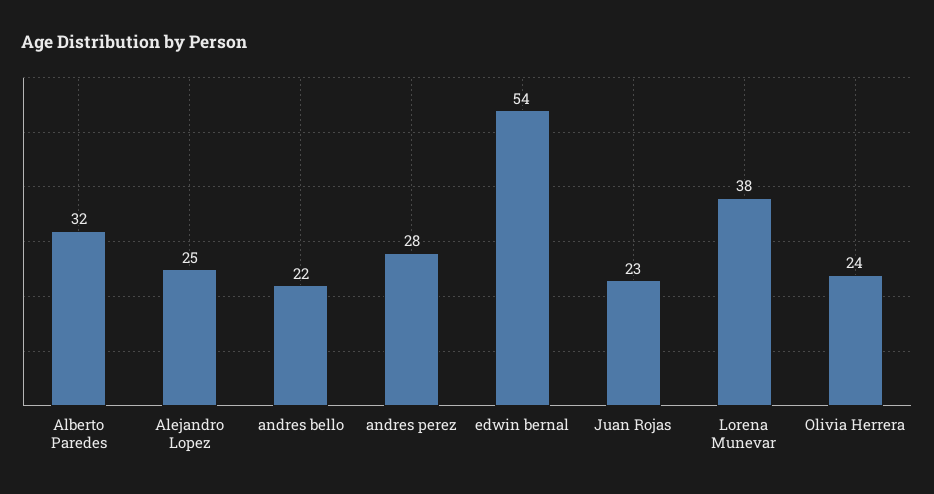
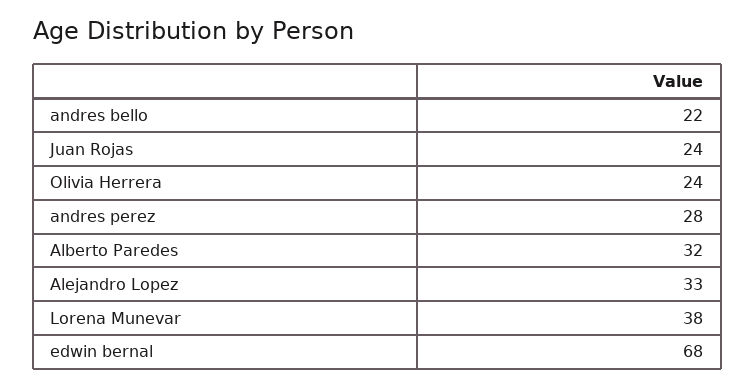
Alejandro Lopez: 25 -> 33
edwin bernal: 54 -> 68
Juan Rojas: 23 -> 24

